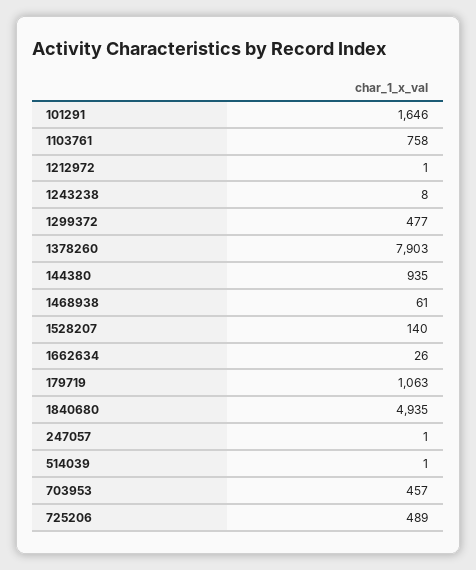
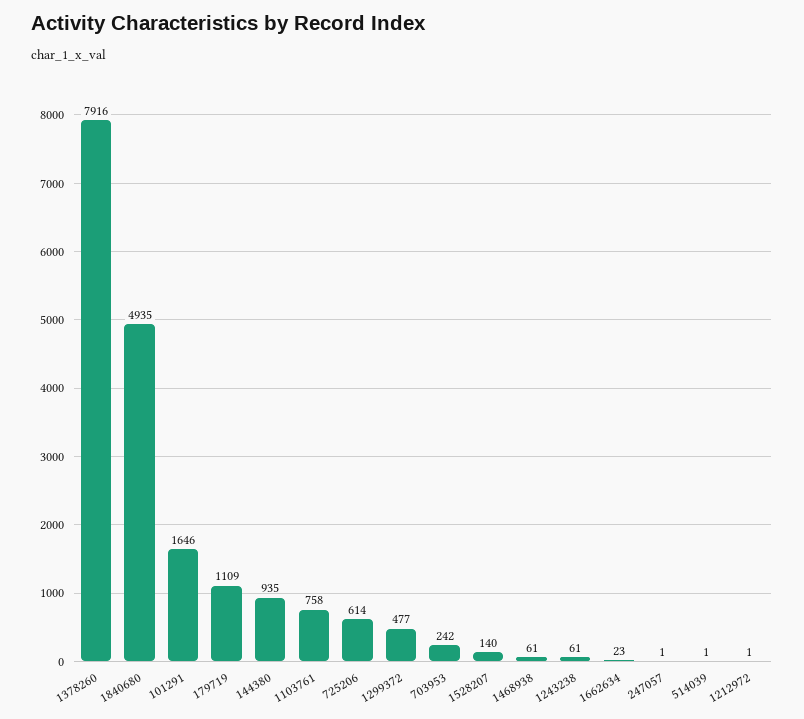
1243238: 8 -> 61
1378260: 7903 -> 7916
1662634: 26 -> 23
179719: 1063 -> 1109
703953: 457 -> 242
725206: 489 -> 614

